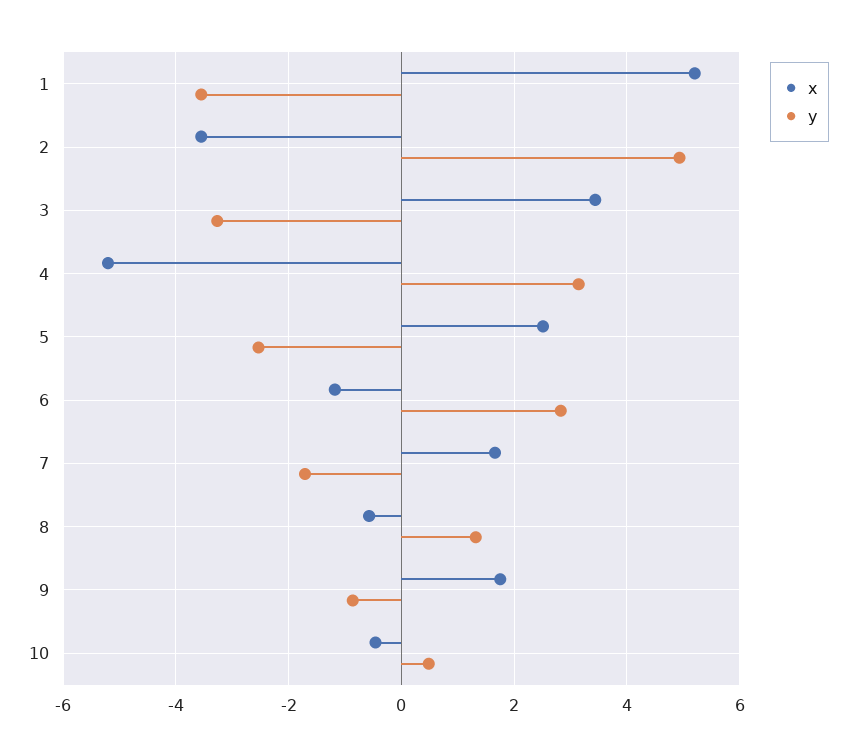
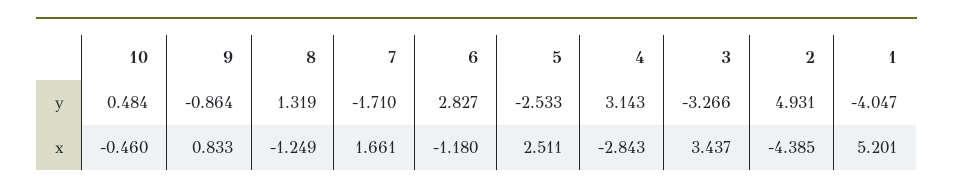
y, 1: -3.6 -> -4.047
x, 2: -3.6 -> -4.385
x, 4: -5.2 -> -2.843
x, 8: -0.6 -> -1.249
x, 9: 1.8 -> 0.833

